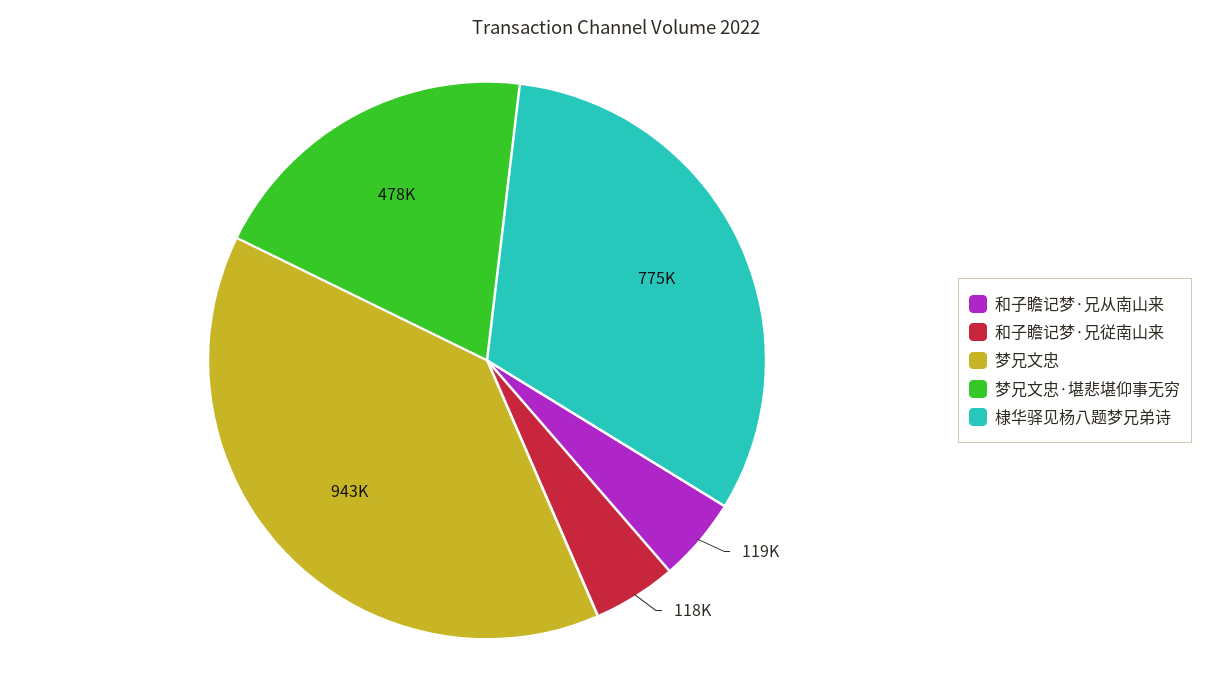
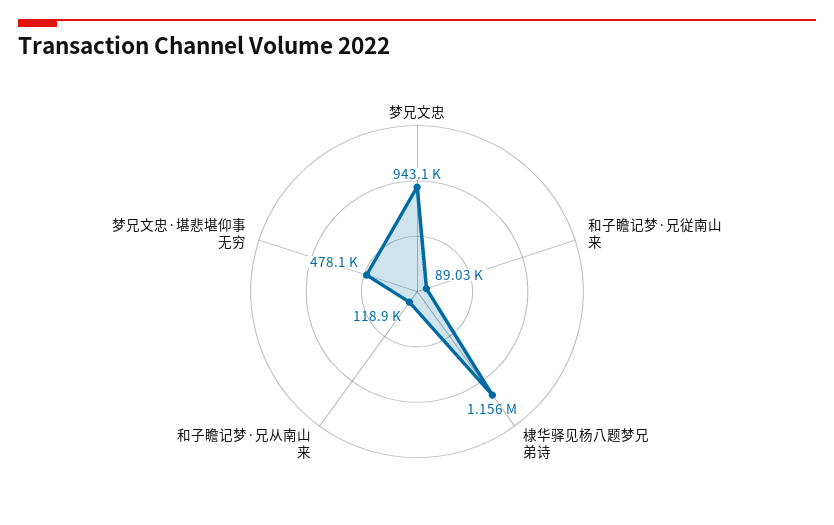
和子瞻记梦·兄従南山来: 118000 -> 89030
棣华驿见杨八题梦兄弟诗: 775000 -> 1156000

